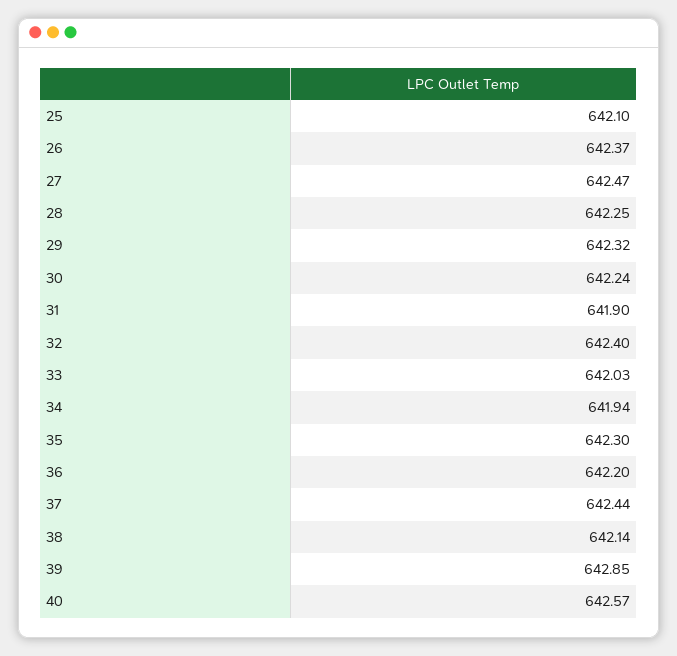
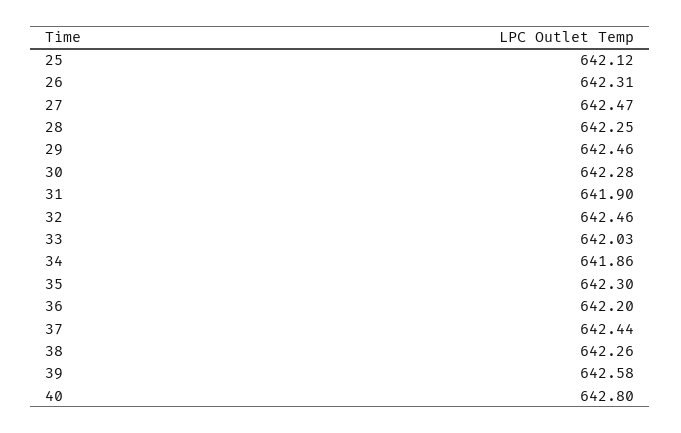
25: 642.1 -> 642.12
26: 642.37 -> 642.31
29: 642.32 -> 642.46
30: 642.24 -> 642.28
32: 642.4 -> 642.46
34: 641.94 -> 641.86
38: 642.14 -> 642.26
39: 642.85 -> 642.58
40: 642.57 -> 642.8

